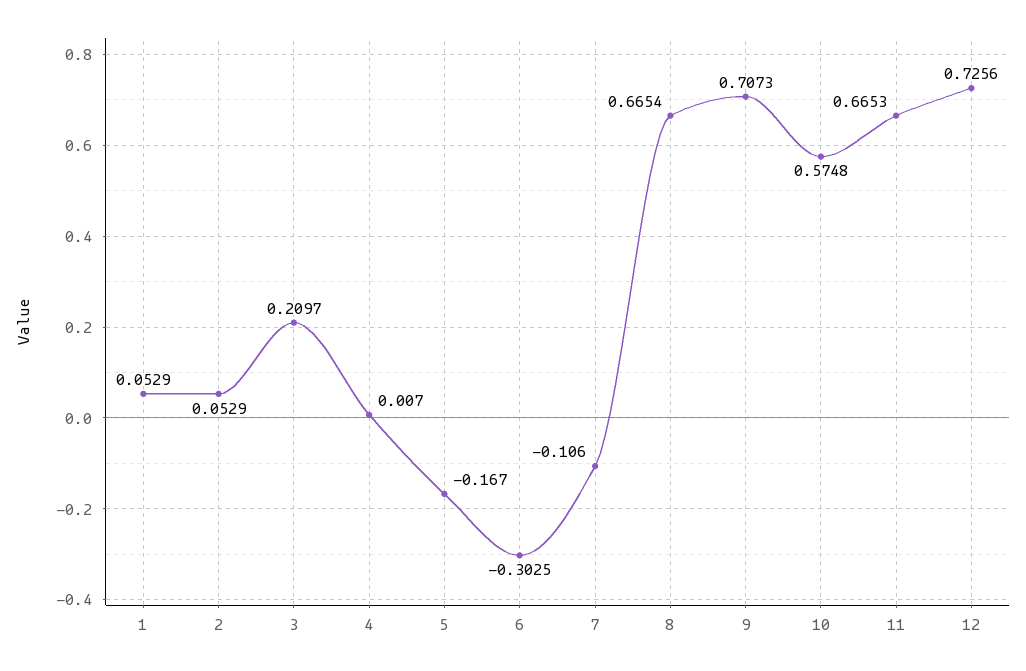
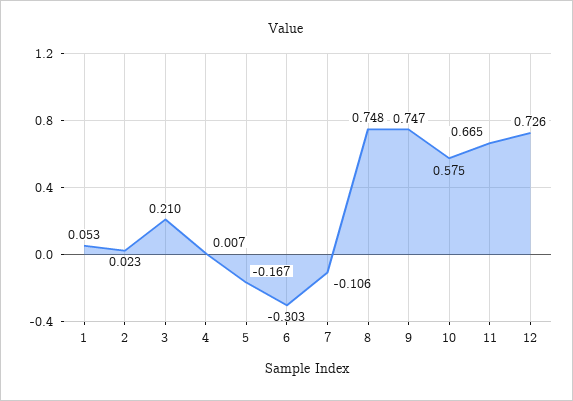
2: 0.0529 -> 0.023
8: 0.6654 -> 0.748
9: 0.7073 -> 0.747

